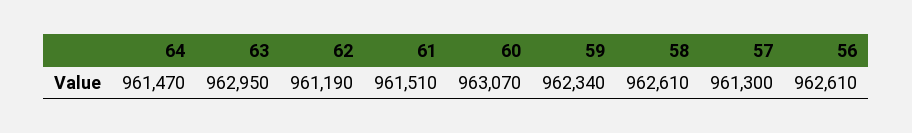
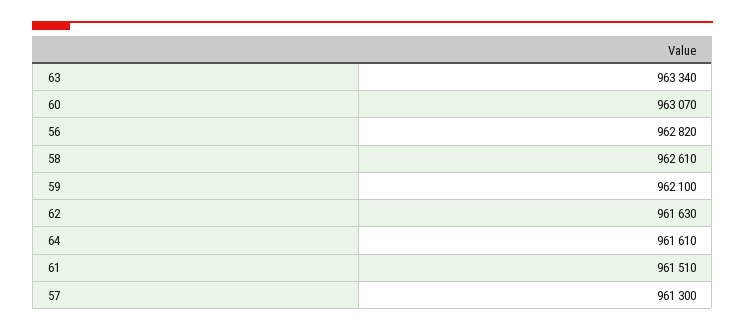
64: 961470 -> 961610
63: 962950 -> 963340
62: 961190 -> 961630
59: 962340 -> 962100
56: 962610 -> 962820

